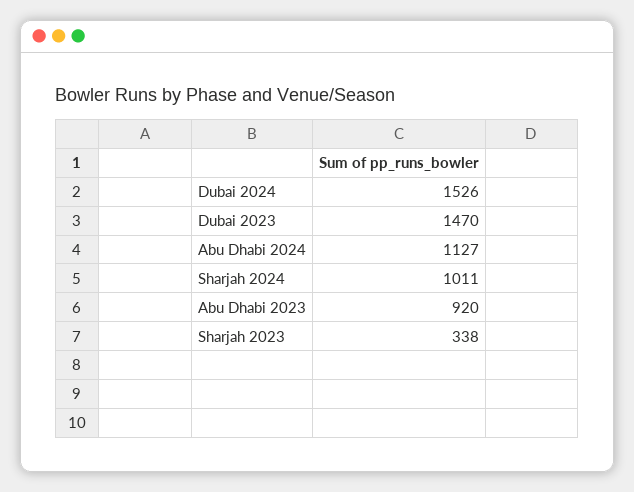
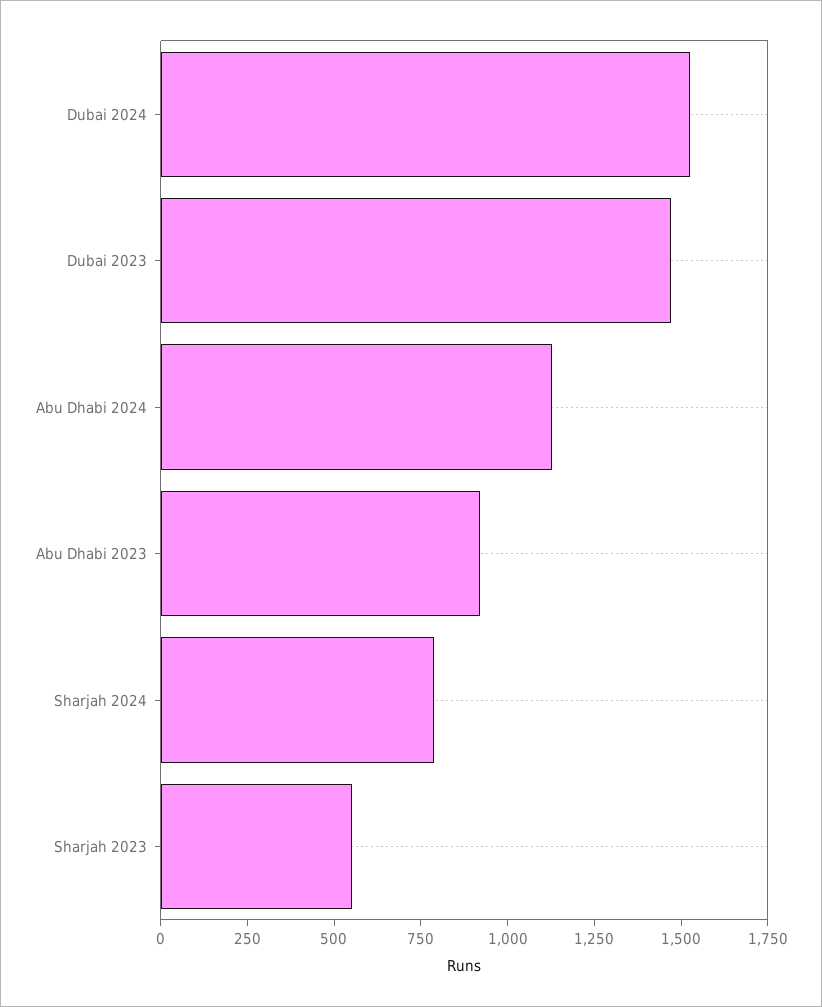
Sharjah 2024: 1011 -> 800
Sharjah 2023: 338 -> 550

